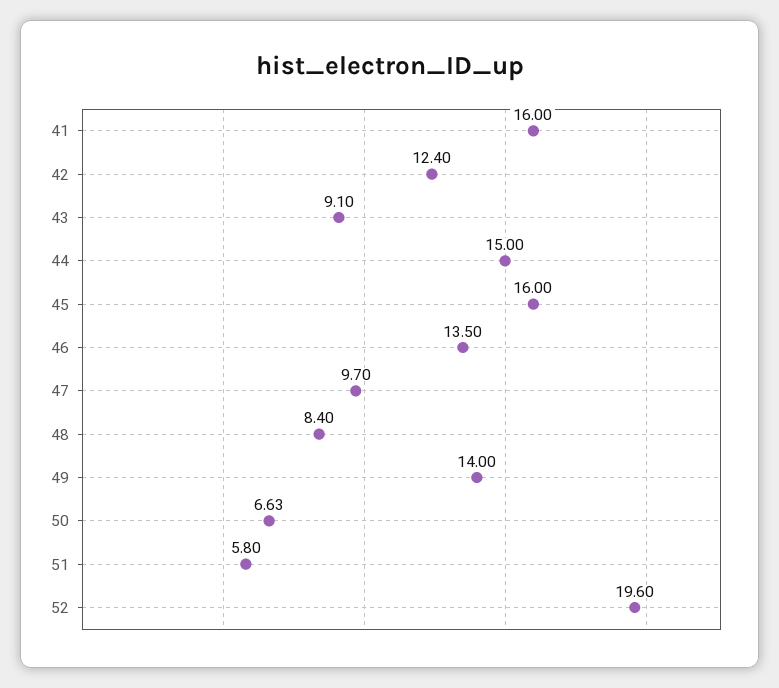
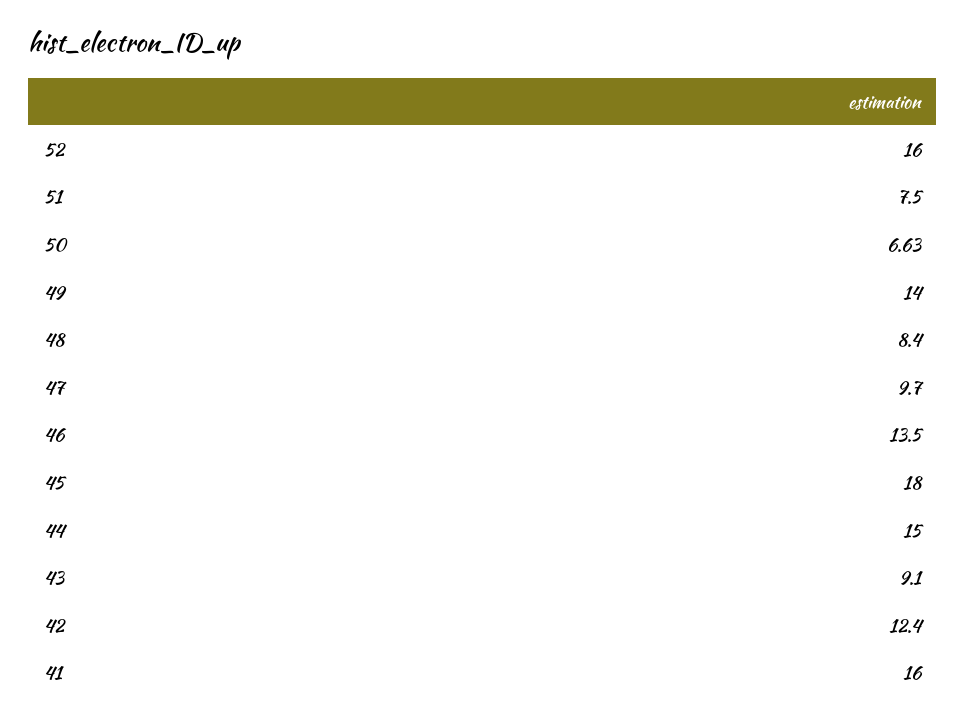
45: 16 -> 18
51: 5.8 -> 7.5
52: 19.6 -> 16

